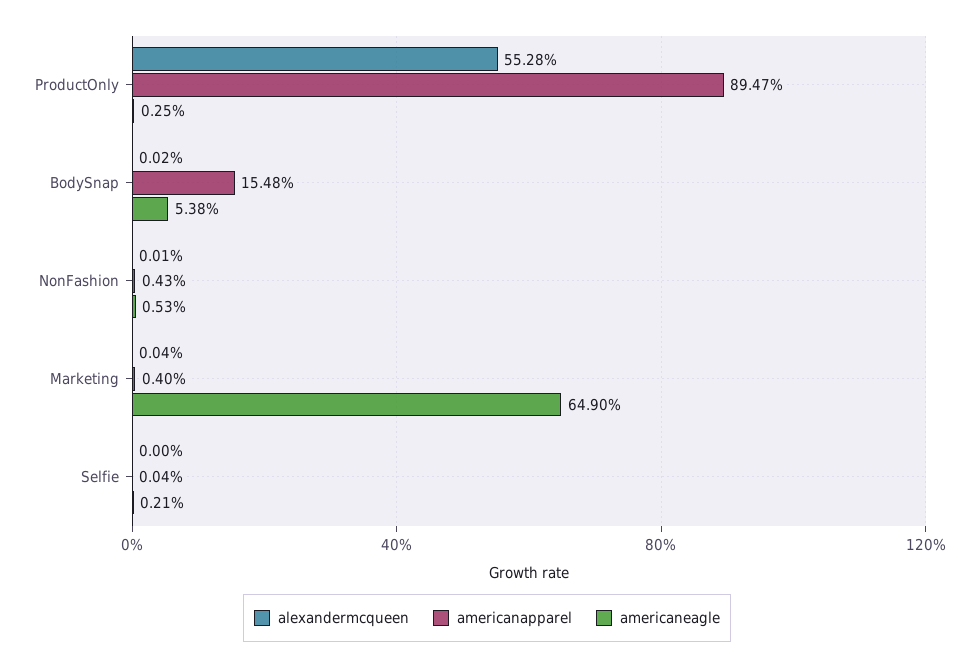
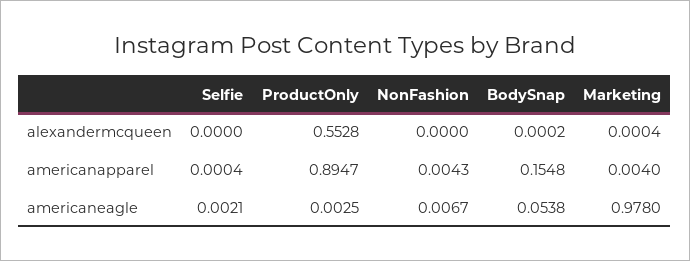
alexandermcqueen, NonFashion: 0.0001 -> 0
americaneagle, NonFashion: 0.0053 -> 0.0067
americaneagle, Marketing: 0.649 -> 0.978

